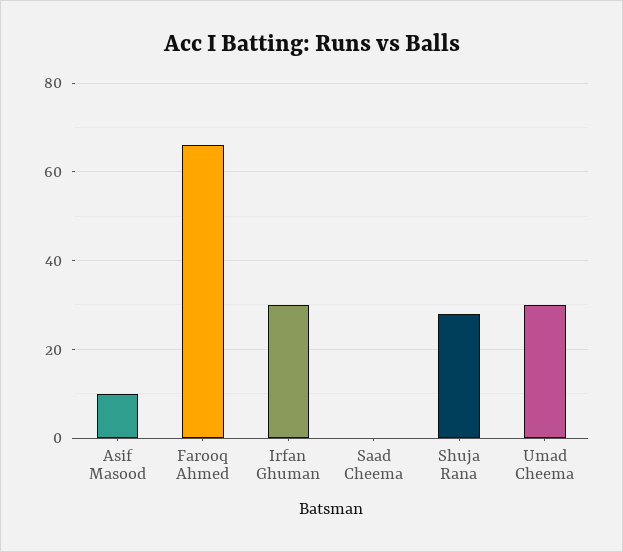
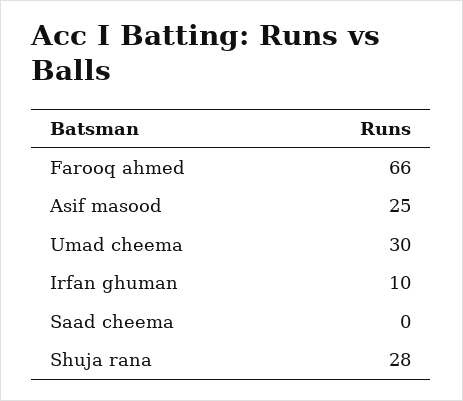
Asif Masood: 10 -> 25
Irfan Ghuman: 30 -> 10

